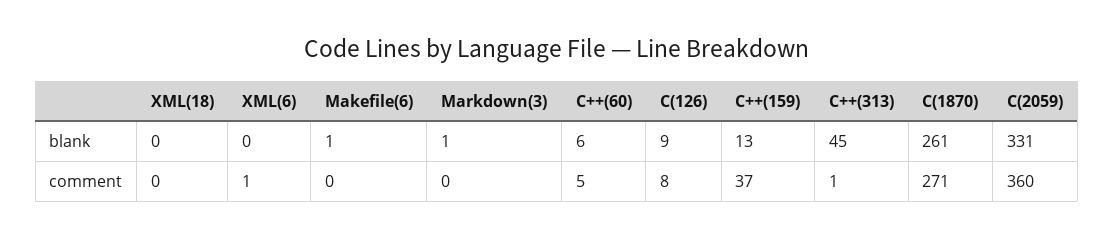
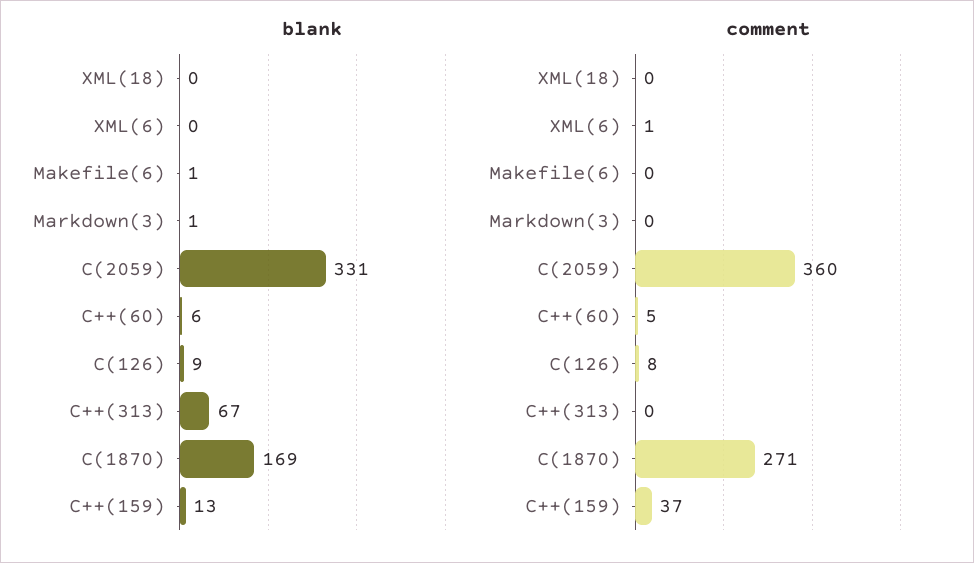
blank, C++(313): 45 -> 67
blank, C(1870): 261 -> 169
comment, C++(313): 1 -> 0

